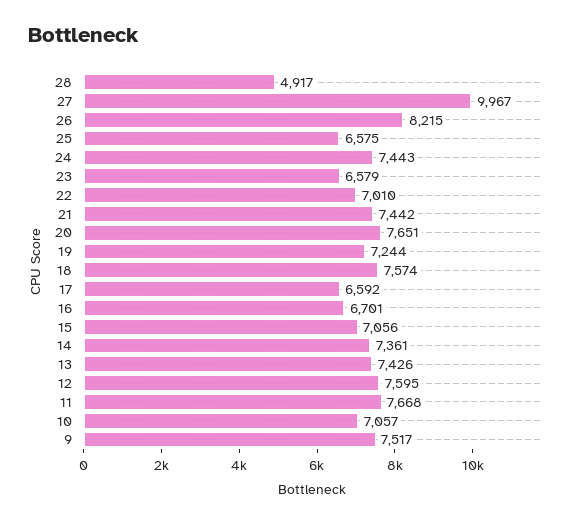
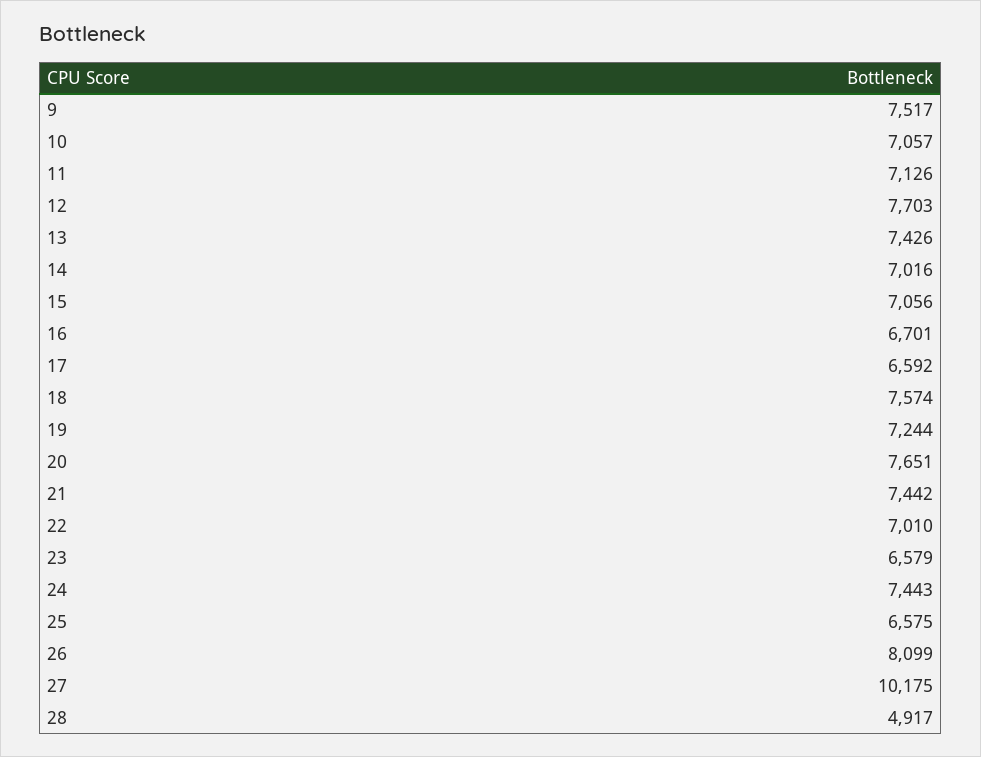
27: 9967 -> 10175
26: 8215 -> 8099
14: 7361 -> 7016
12: 7595 -> 7703
11: 7668 -> 7126

